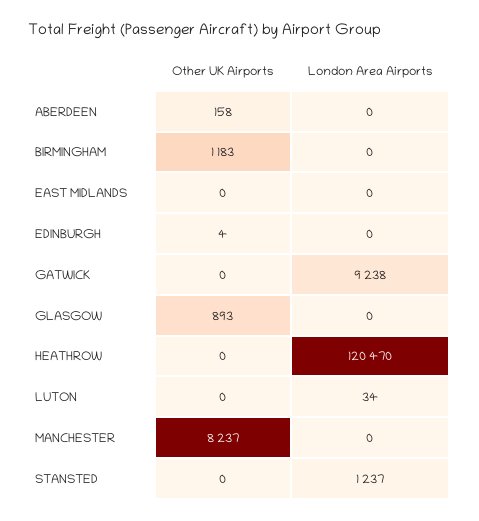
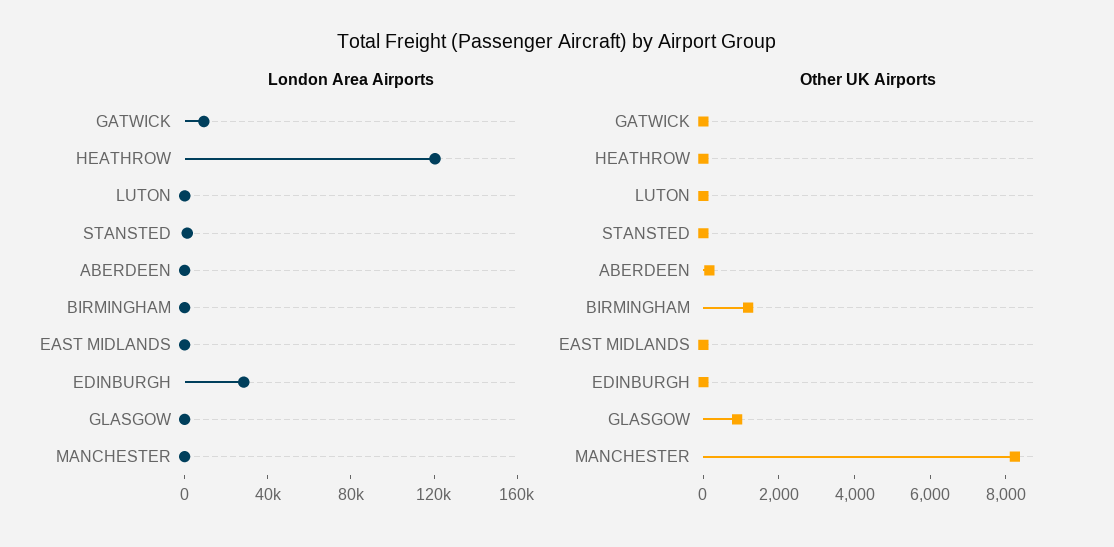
London Area Airports, EDINBURGH: 0 -> 30000

